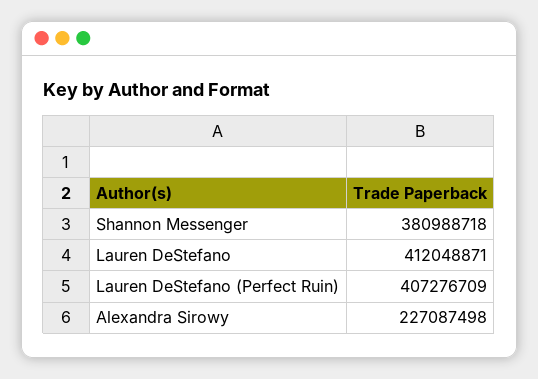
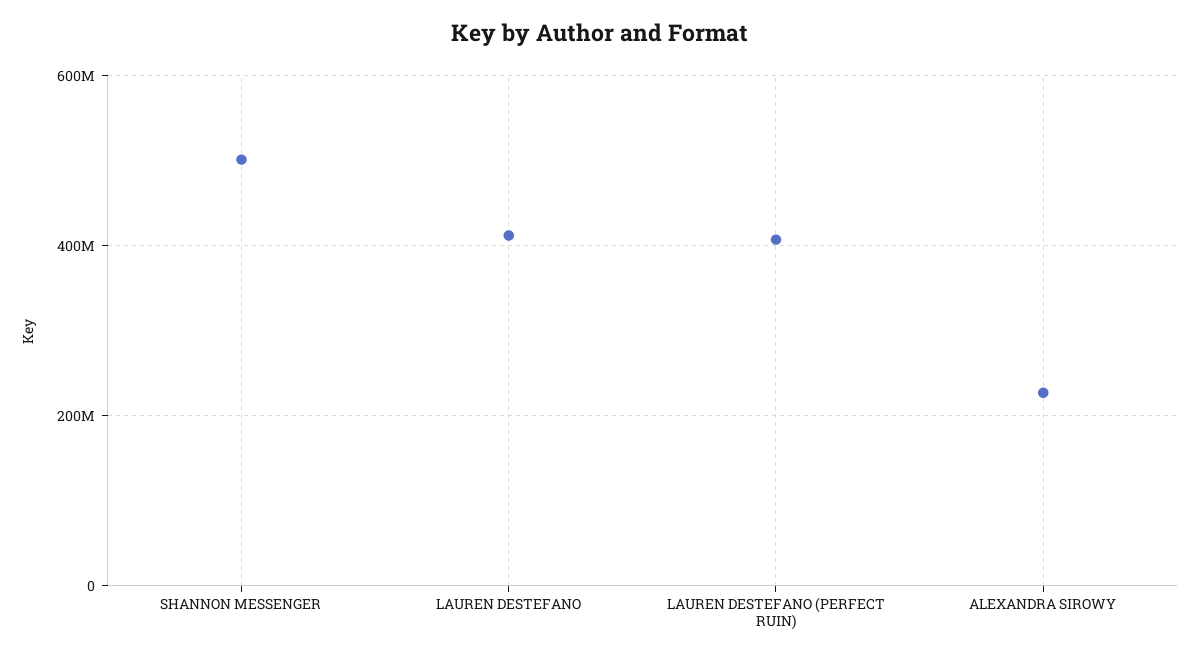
Shannon Messenger: 380988718 -> 500000000

